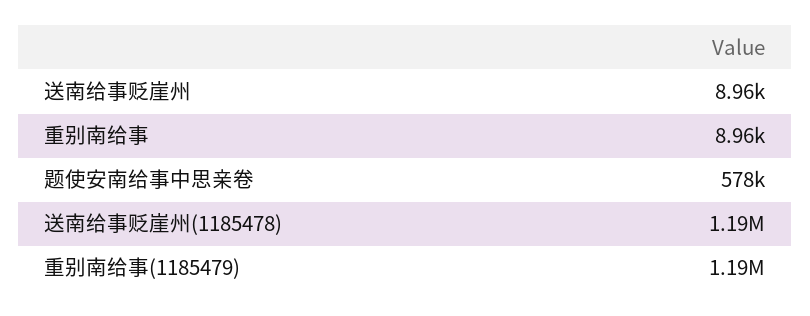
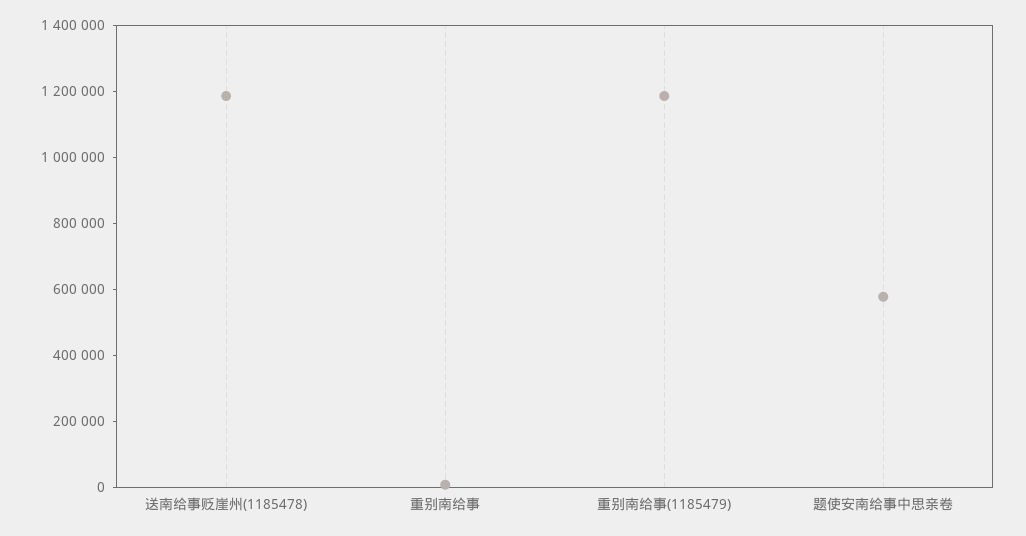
送南给事贬崖州: 8960 -> none

